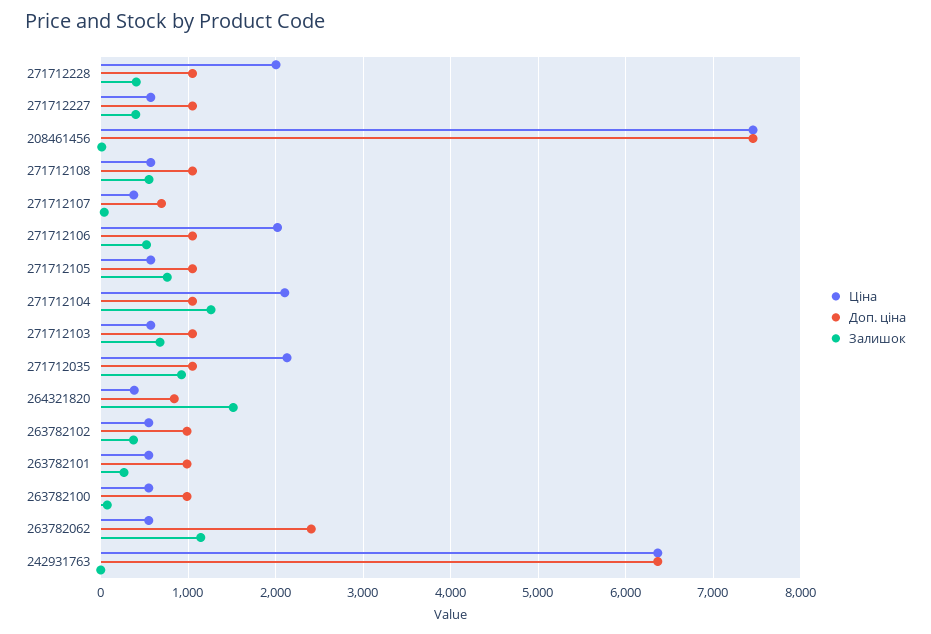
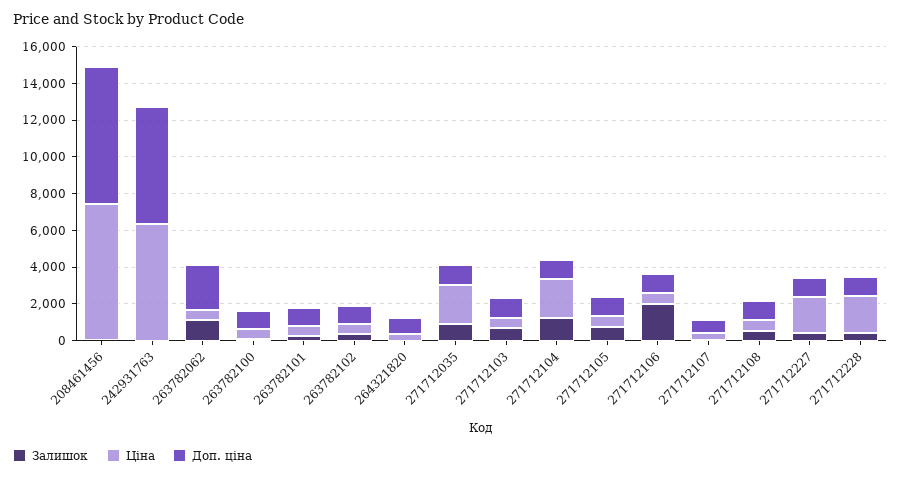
Ціна, 271712227: 600 -> 2000
Ціна, 271712106: 2000 -> 500
Залишок, 271712106: 500 -> 2000
Залишок, 264321820: 1500 -> 0

